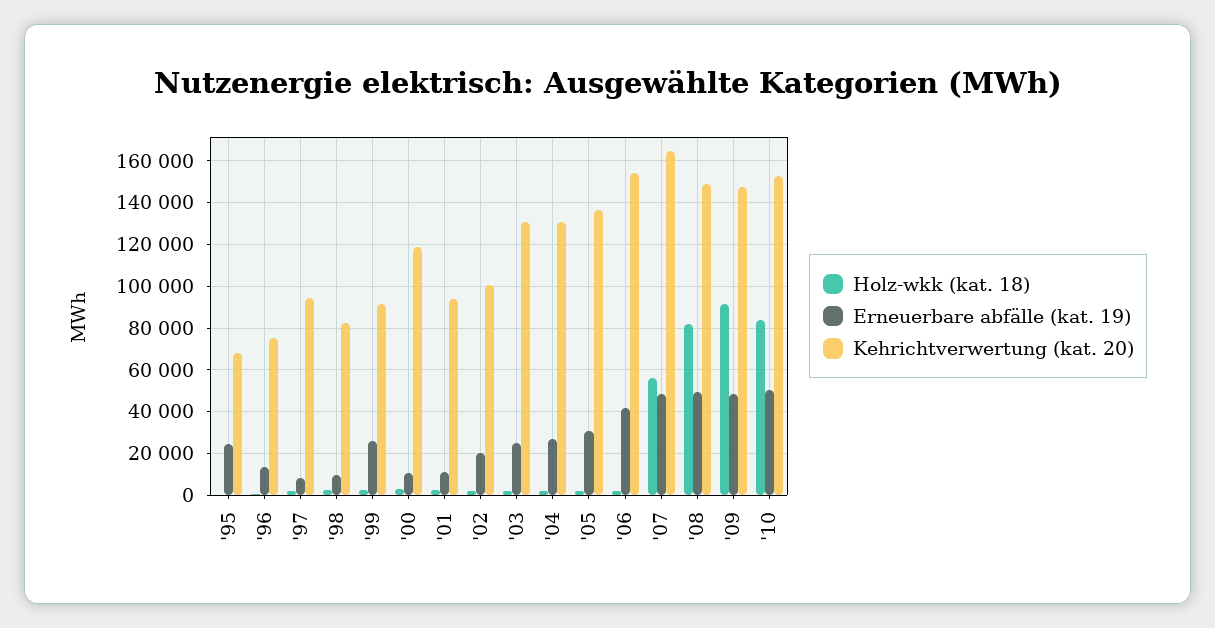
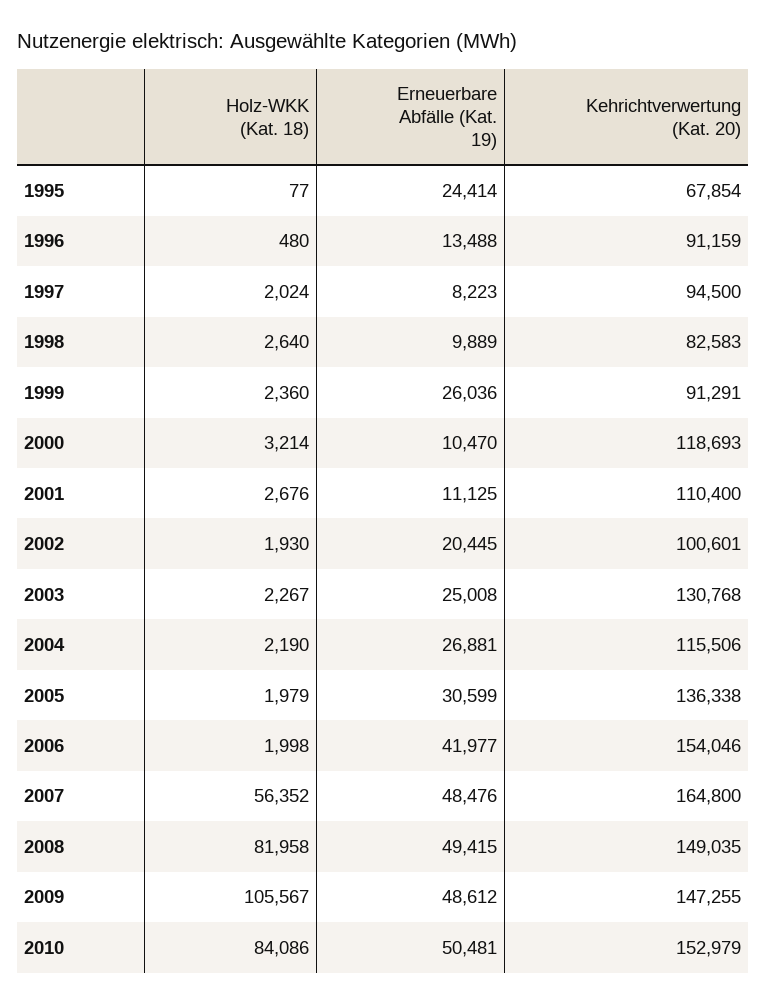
Kehrichtverwertung (kat. 20), '96: 75000 -> 91159
Kehrichtverwertung (kat. 20), '01: 95000 -> 110400
Kehrichtverwertung (kat. 20), '04: 130000 -> 115506
Holz-wkk (kat. 18), '09: 90000 -> 105567

